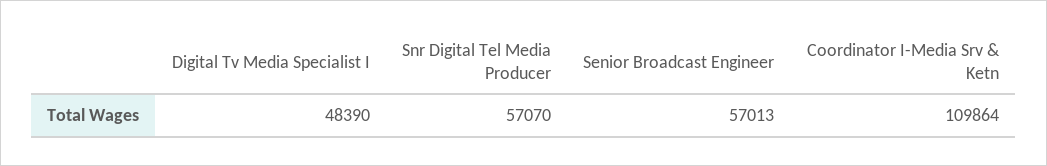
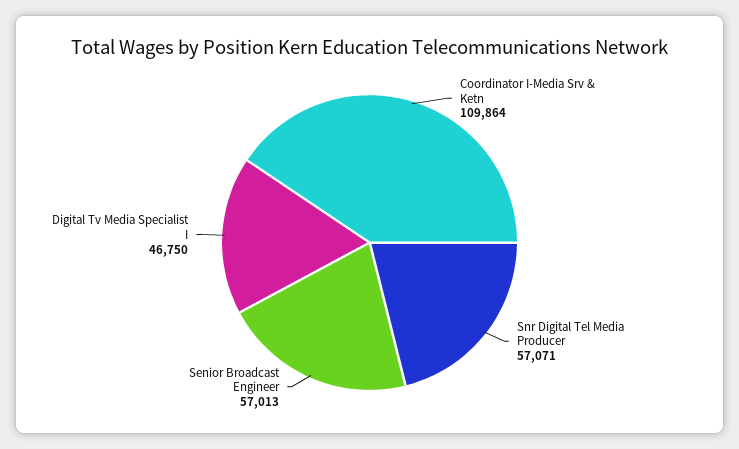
Digital Tv Media Specialist I: 48390 -> 46750
Snr Digital Tel Media Producer: 57070 -> 57071

